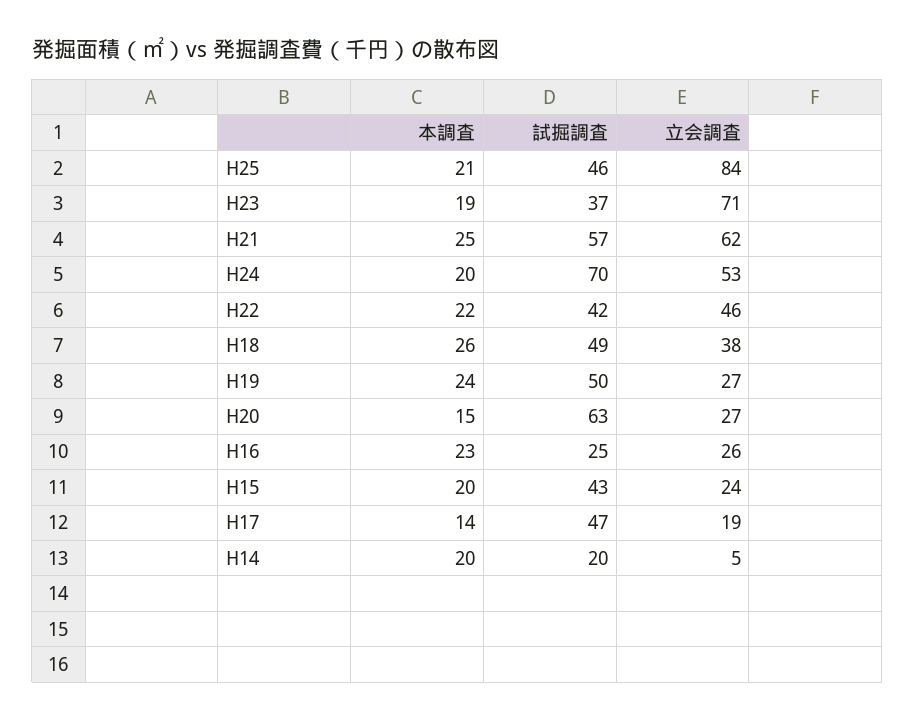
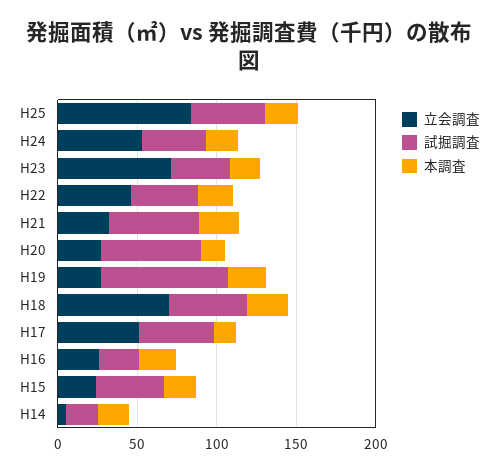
立会調査, H21: 62 -> 30
試掘調査, H24: 70 -> 40
立会調査, H18: 38 -> 70
試掘調査, H19: 50 -> 80
立会調査, H17: 19 -> 50

